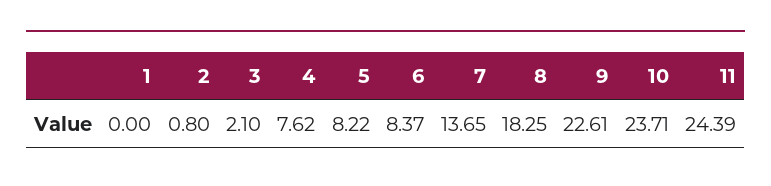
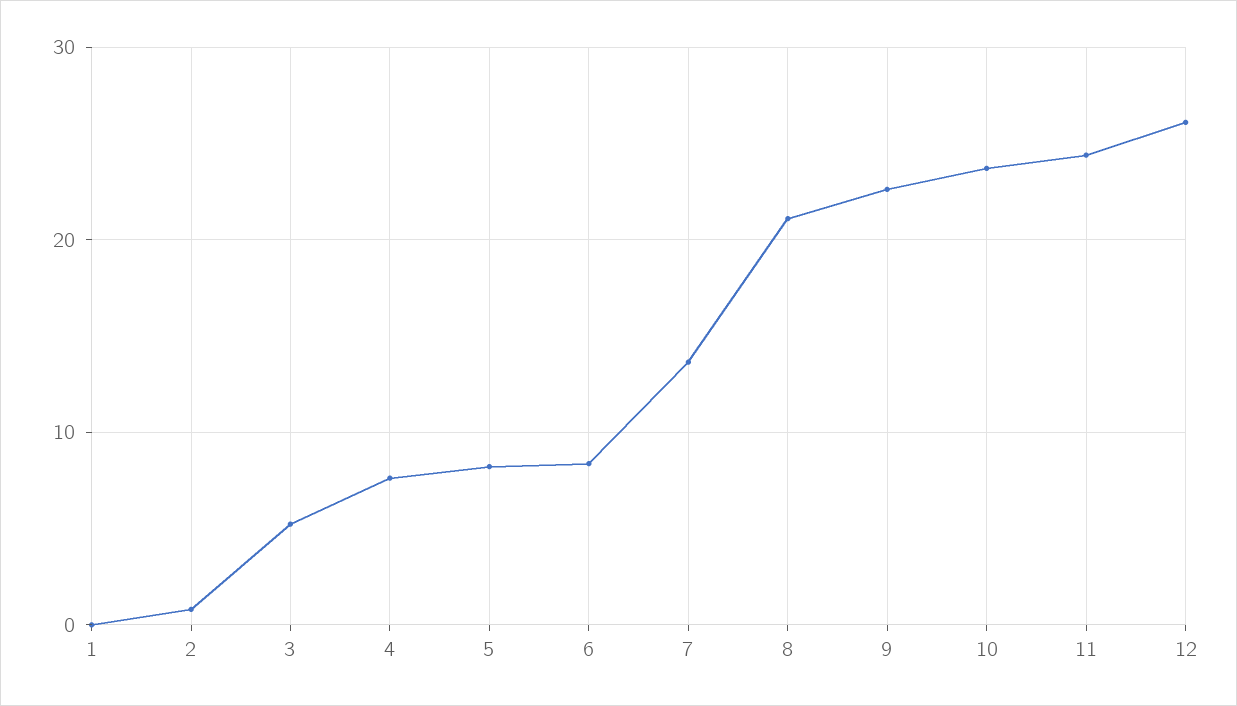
3: 2.1 -> 5
8: 18.25 -> 21
12: none -> 26

